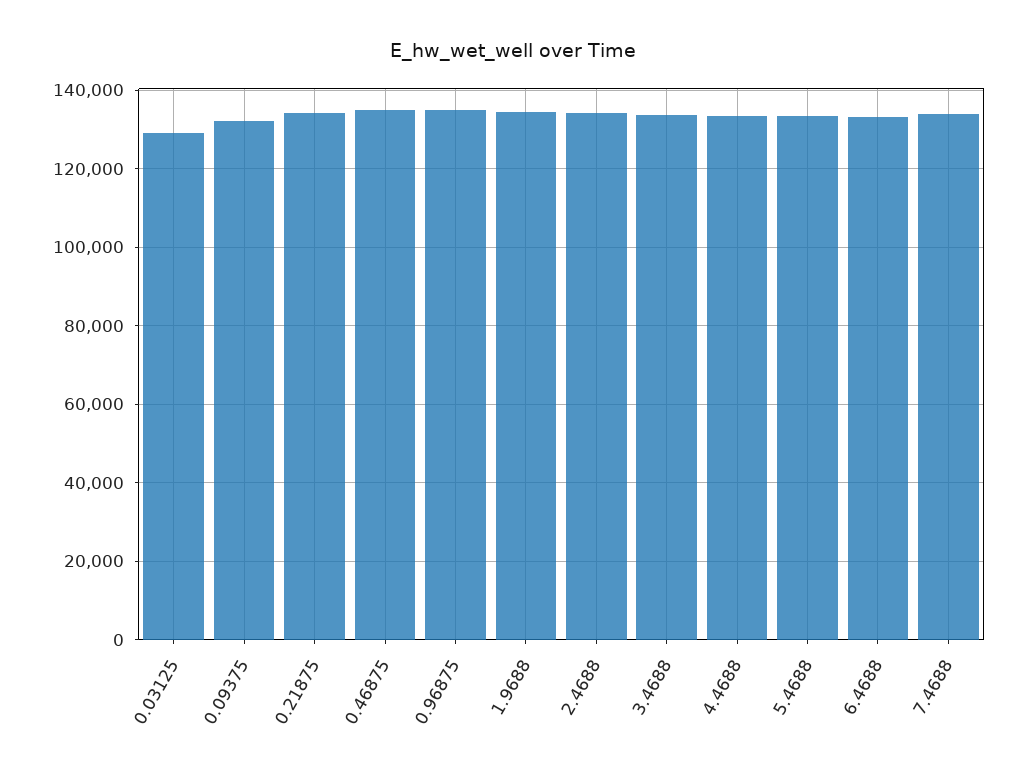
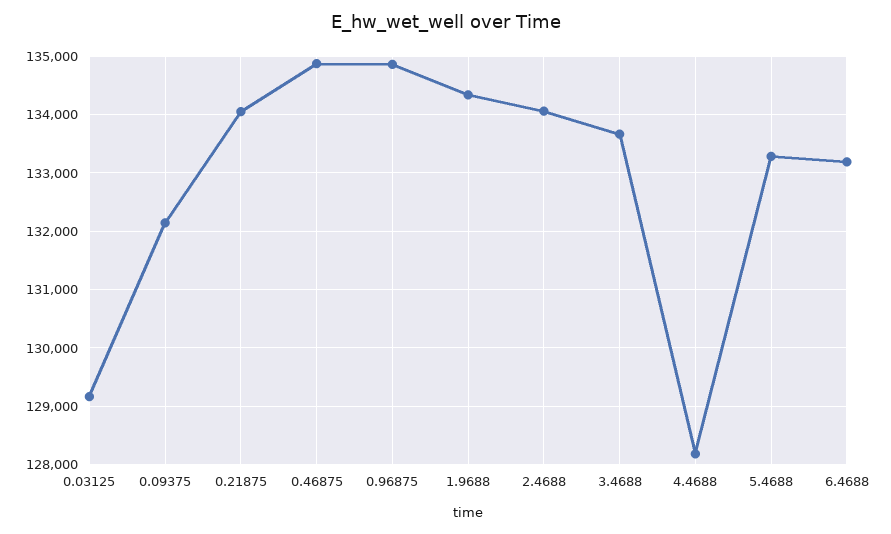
4.4688: 134000 -> 128200
7.4688: 134000 -> none

